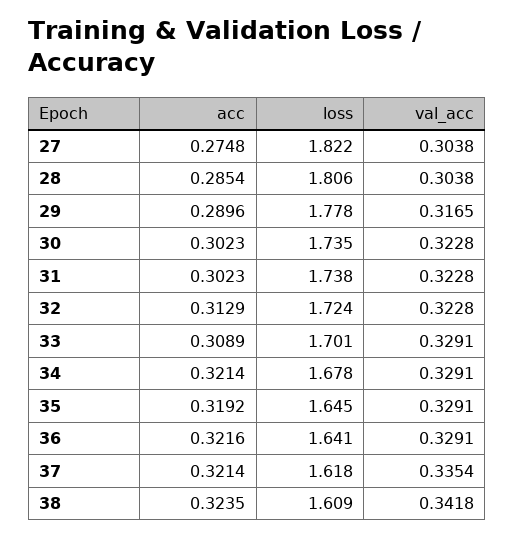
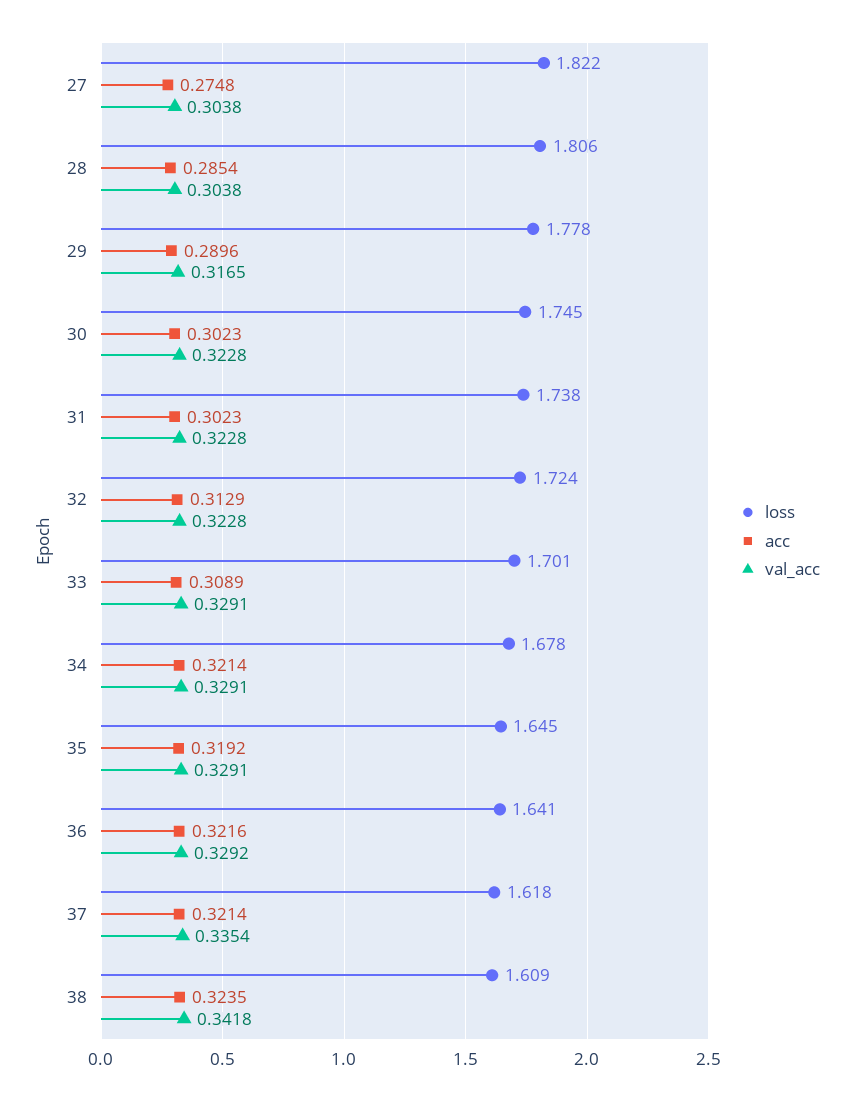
loss, 30: 1.735 -> 1.745
val_acc, 36: 0.3291 -> 0.3292

